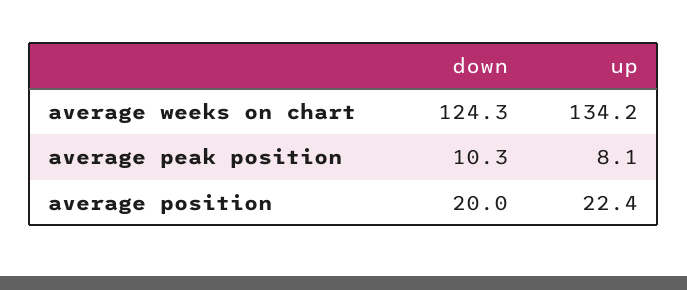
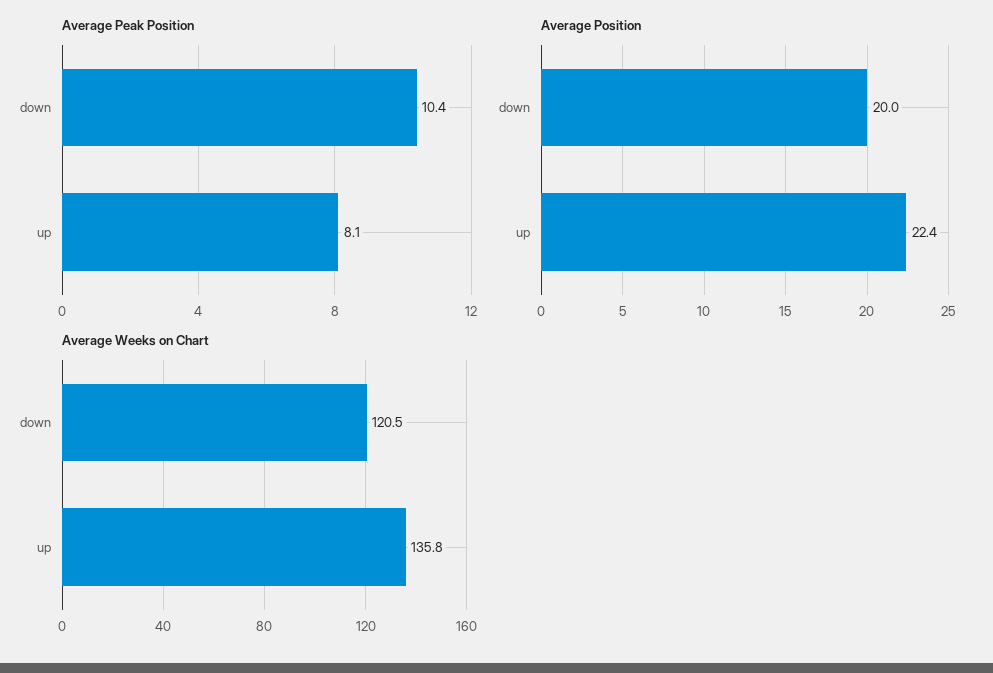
average weeks on chart, down: 124.3 -> 120.5
average weeks on chart, up: 134.2 -> 135.8
average peak position, down: 10.3 -> 10.4

